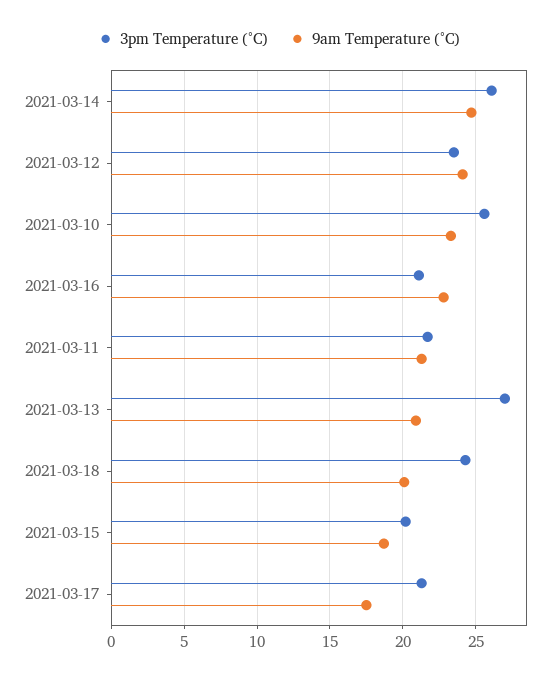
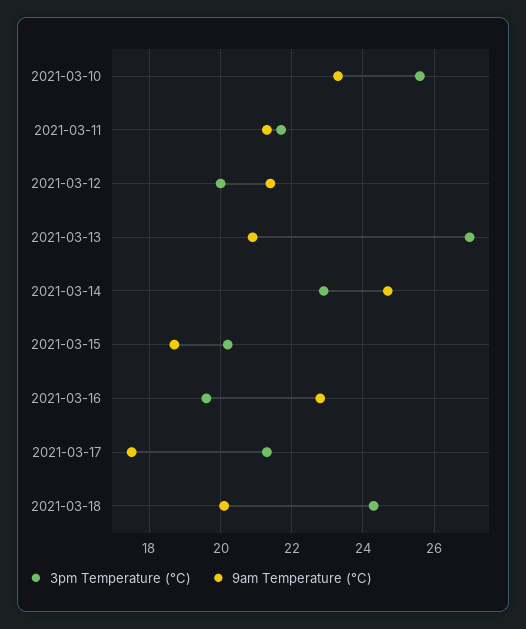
3pm Temperature (°C), 2021-03-14: 26 -> 23
3pm Temperature (°C), 2021-03-12: 23.5 -> 20
9am Temperature (°C), 2021-03-12: 24 -> 21.5
3pm Temperature (°C), 2021-03-16: 21 -> 19.5

